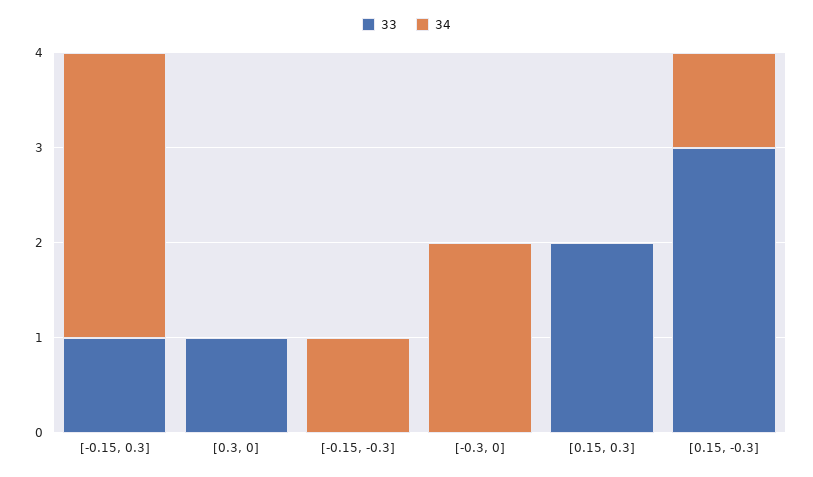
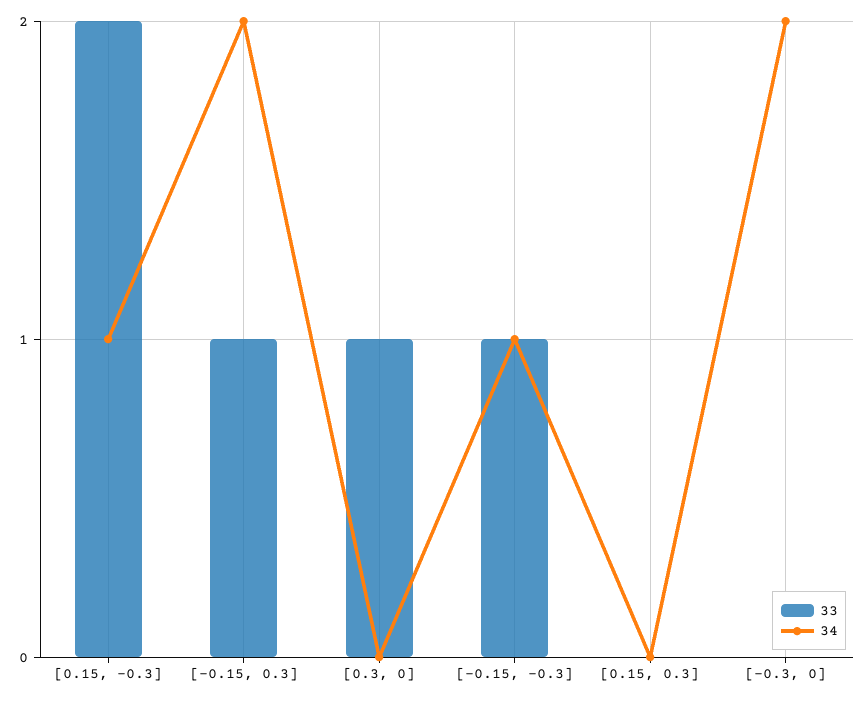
34, [-0.15, 0.3]: 3 -> 2
33, [-0.15, -0.3]: 0 -> 1
33, [0.15, 0.3]: 2 -> 0
33, [0.15, -0.3]: 3 -> 2

